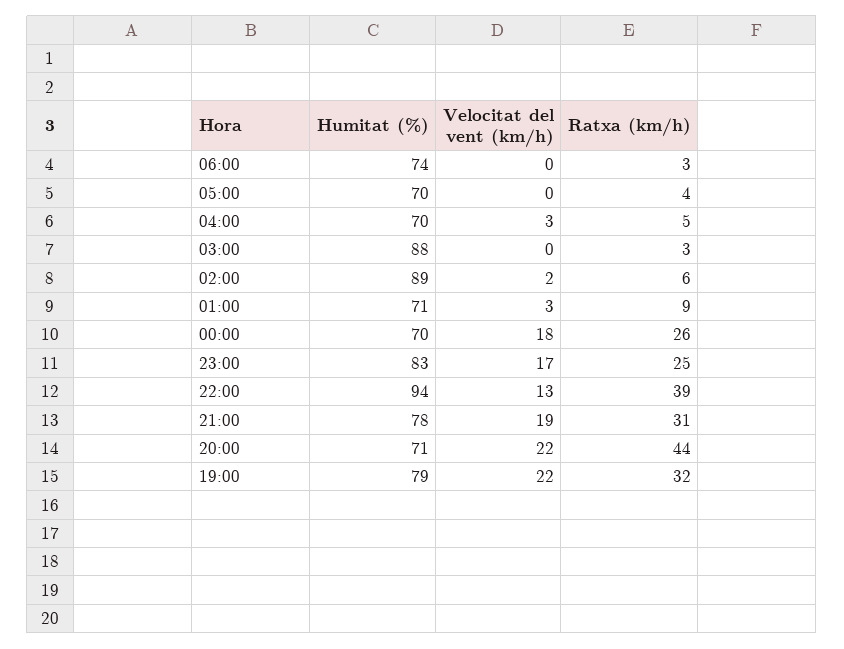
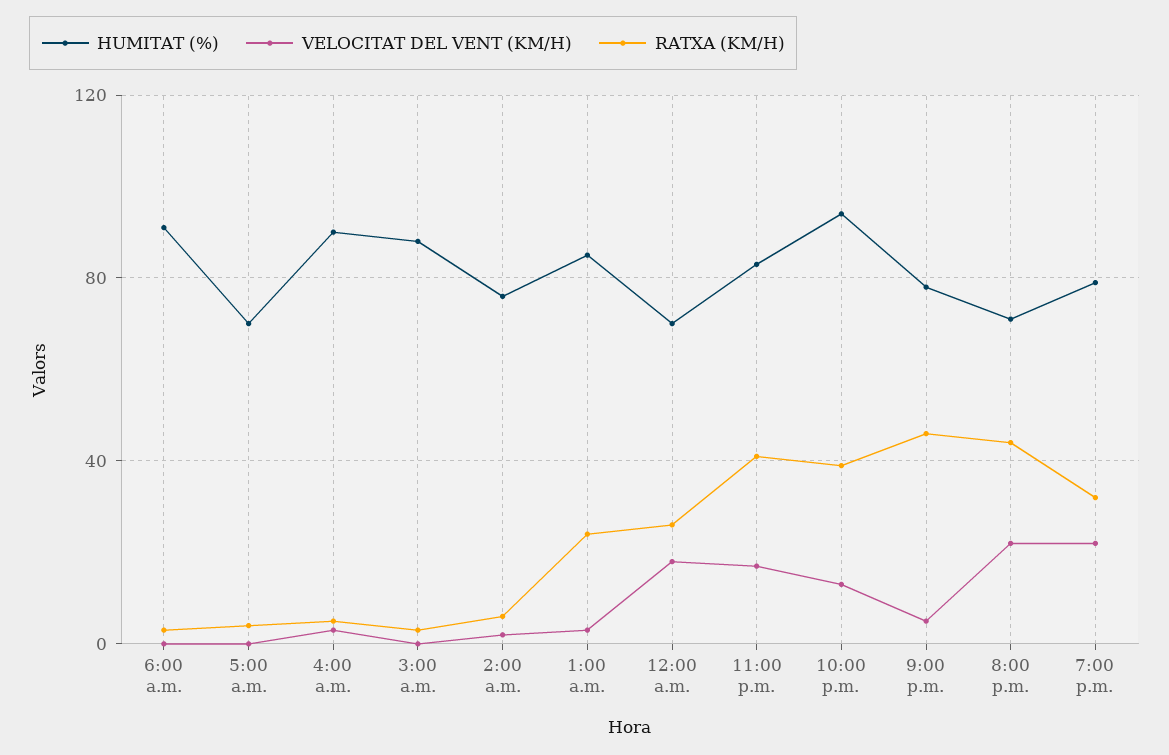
Humitat (%), 06:00: 74 -> 90
Humitat (%), 04:00: 70 -> 90
Humitat (%), 02:00: 89 -> 75
Humitat (%), 01:00: 71 -> 85
Ratxa (km/h), 01:00: 9 -> 25
Ratxa (km/h), 23:00: 25 -> 40
Velocitat del vent (km/h), 21:00: 19 -> 5
Ratxa (km/h), 21:00: 31 -> 45

